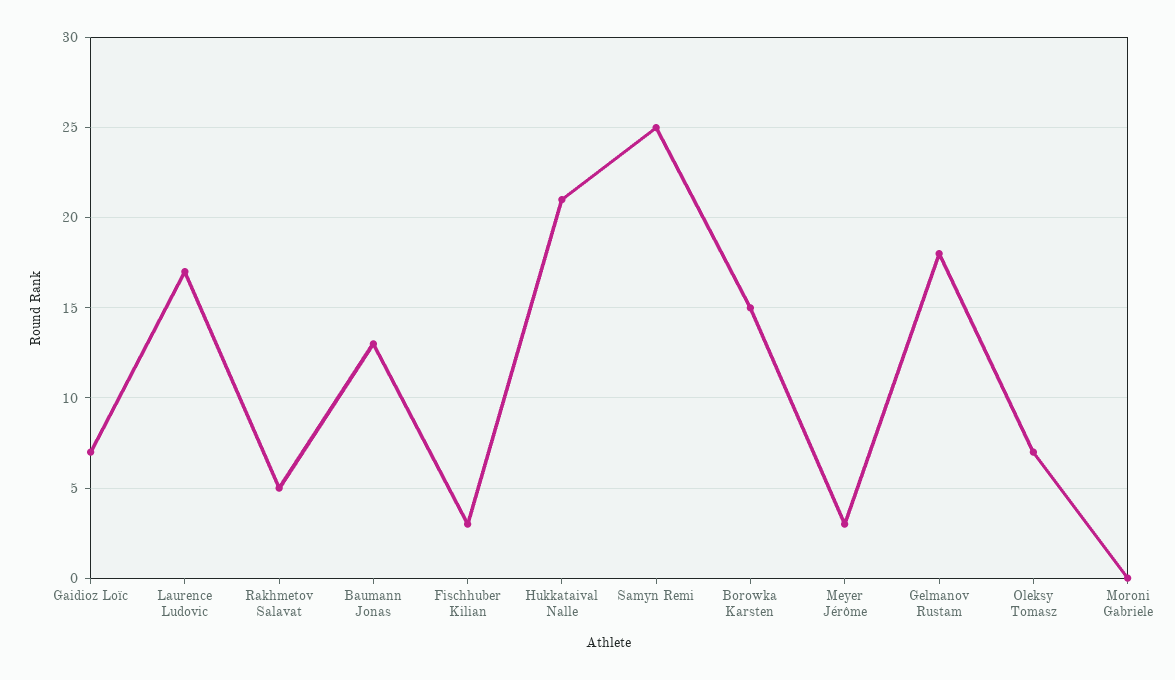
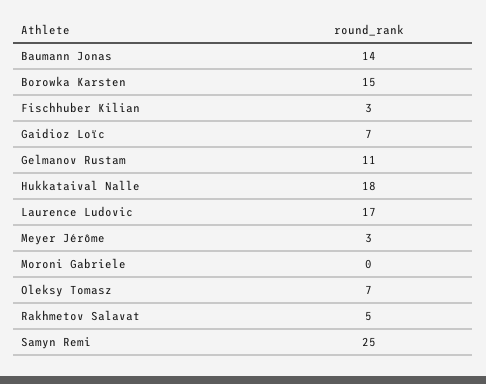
Baumann Jonas: 13 -> 14
Hukkataival Nalle: 21 -> 18
Gelmanov Rustam: 18 -> 11

